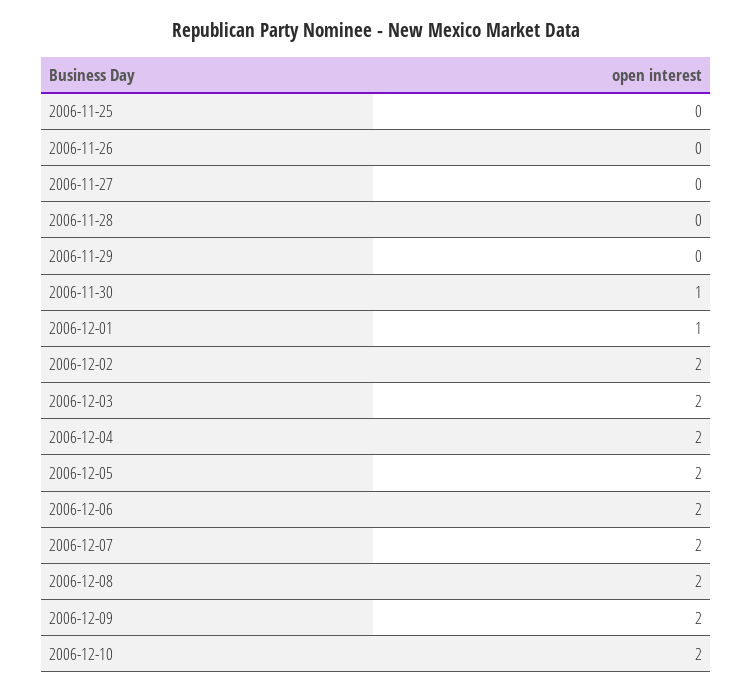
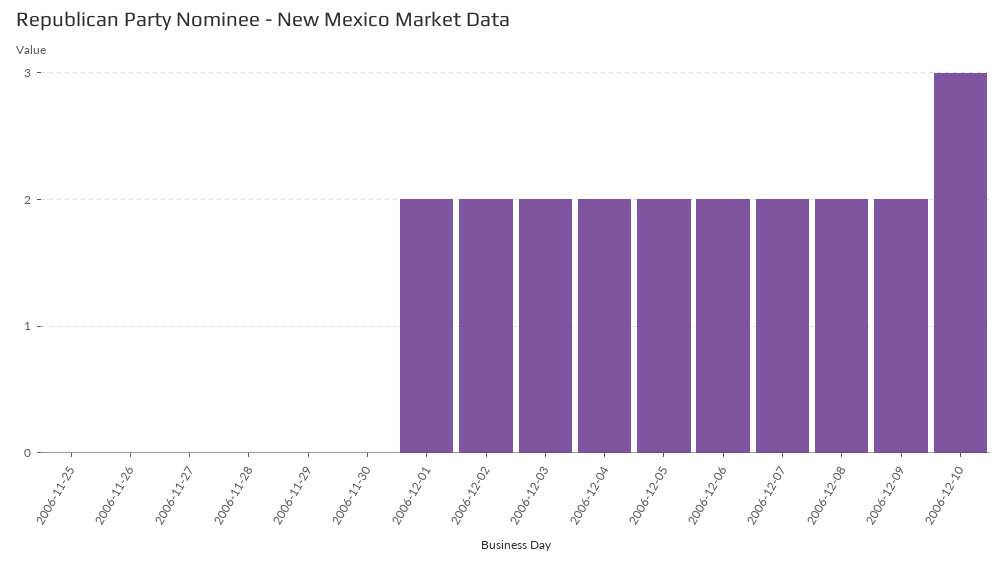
2006-11-30: 1 -> 0
2006-12-01: 1 -> 2
2006-12-10: 2 -> 3

